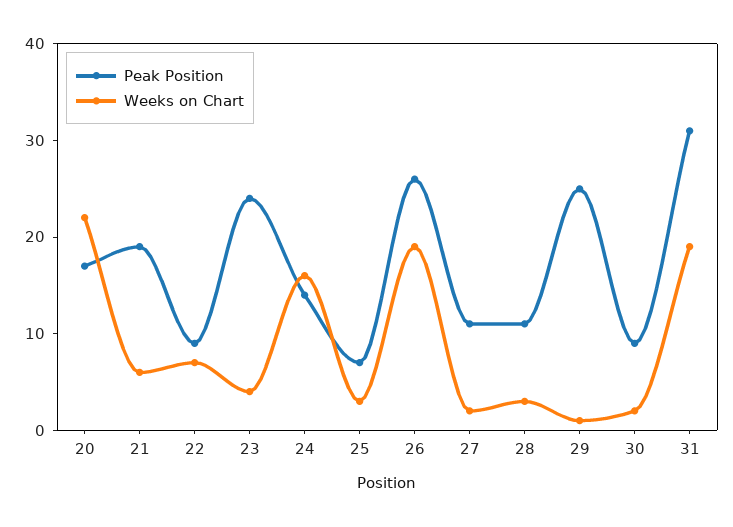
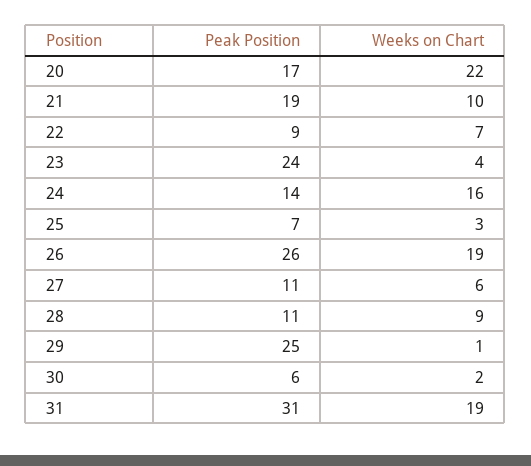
Weeks on Chart, 21: 6 -> 10
Weeks on Chart, 27: 2 -> 6
Weeks on Chart, 28: 3 -> 9
Peak Position, 30: 9 -> 6

